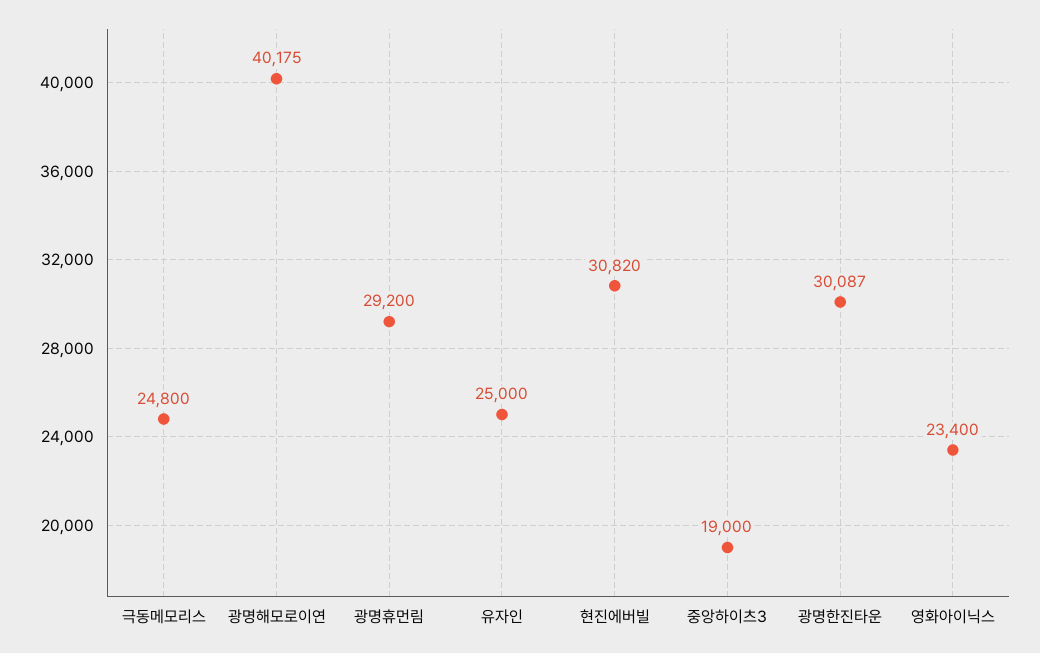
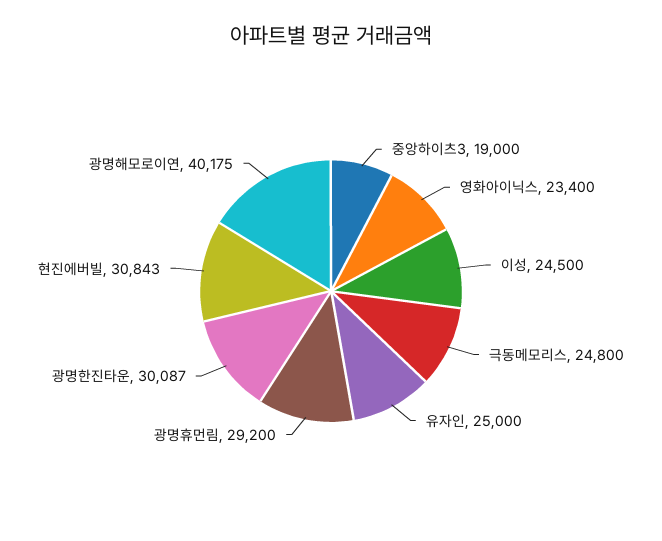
현진에버빌: 30820 -> 30843
이성: none -> 24500

